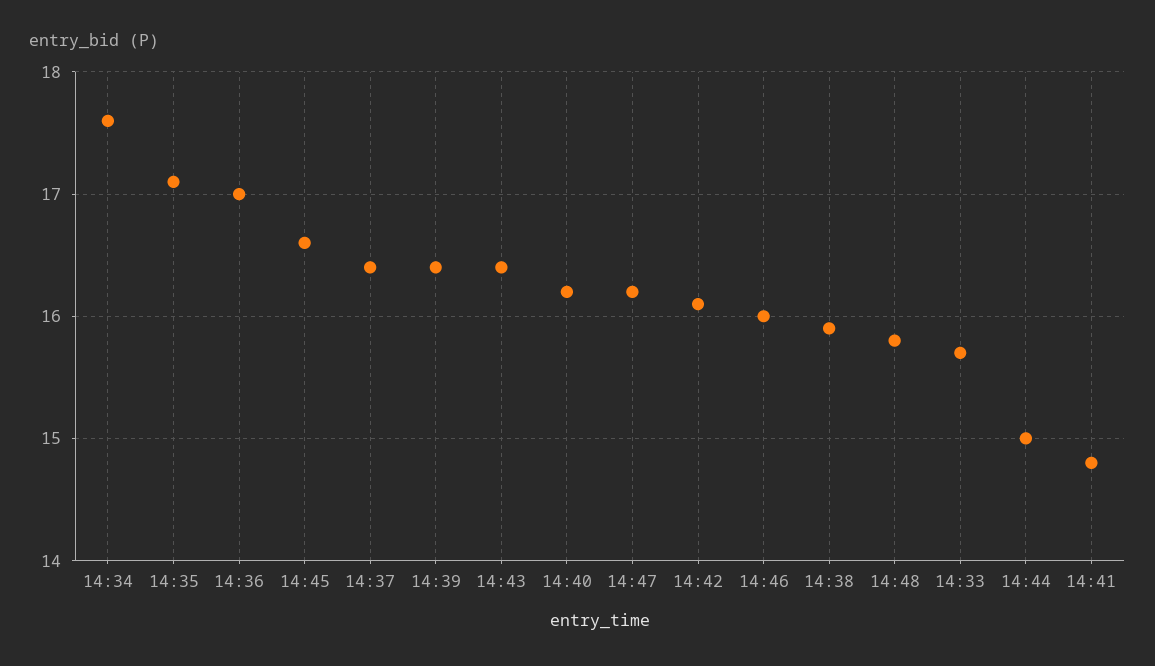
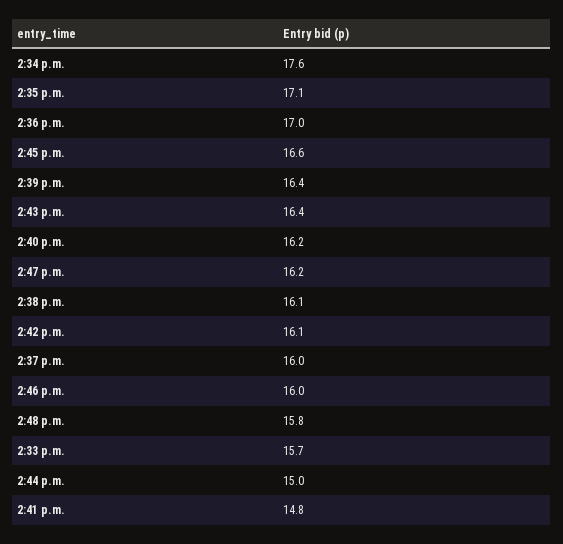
14:37: 16.4 -> 16
14:38: 15.9 -> 16.1

